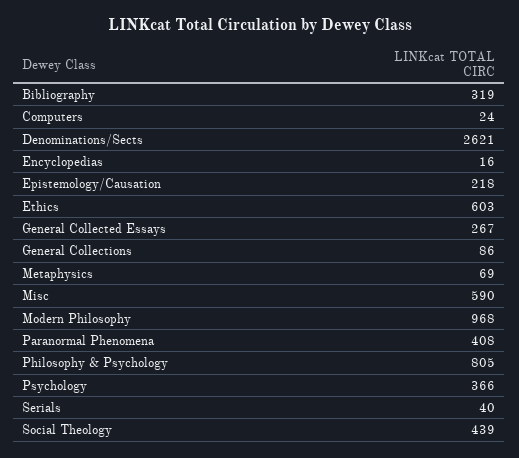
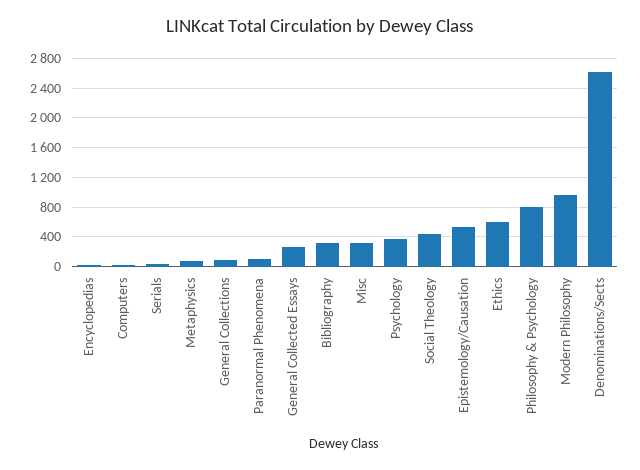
Epistemology/Causation: 218 -> 500
Misc: 590 -> 300
Paranormal Phenomena: 408 -> 100

